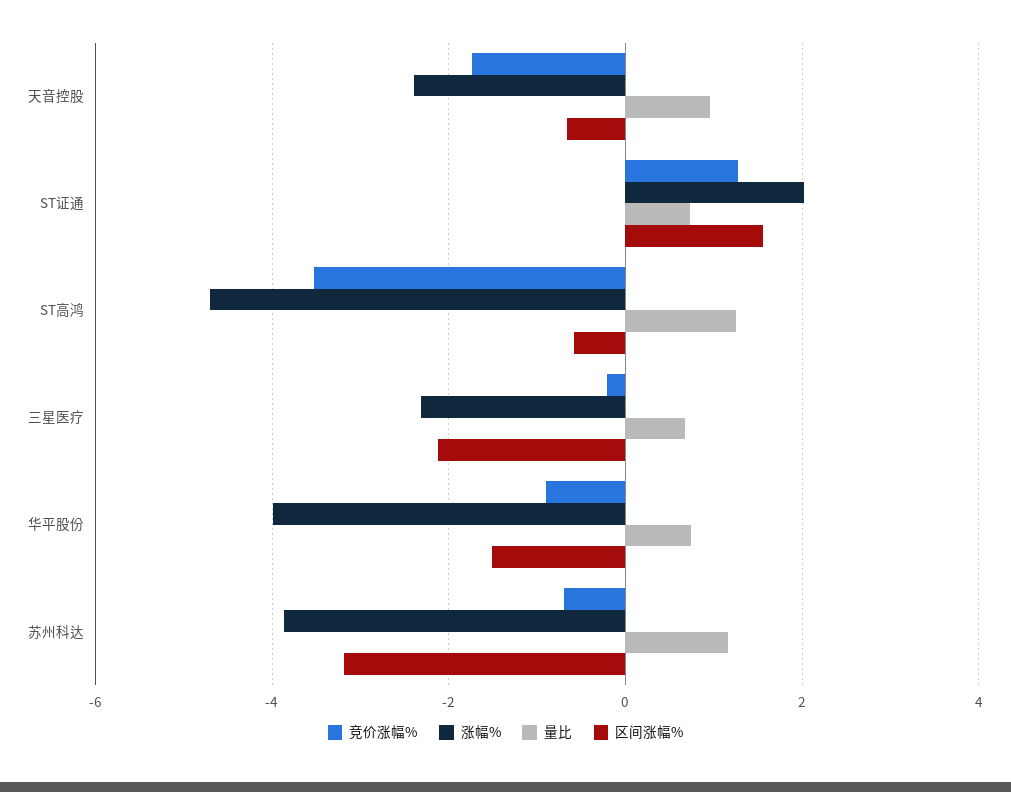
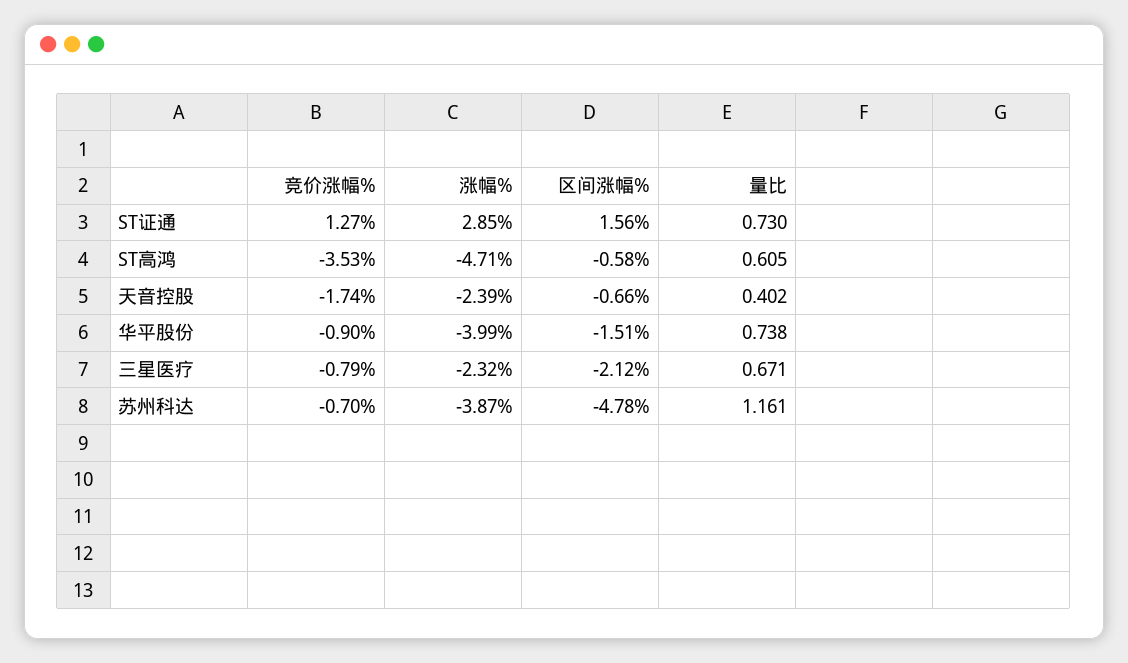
量比, 天音控股: 1 -> 0.402
涨幅%, ST证通: 2 -> 2.85
量比, ST高鸿: 1.2 -> 0.605
竞价涨幅%, 三星医疗: -0.2 -> -0.79
区间涨幅%, 苏州科达: -3.2 -> -4.78

